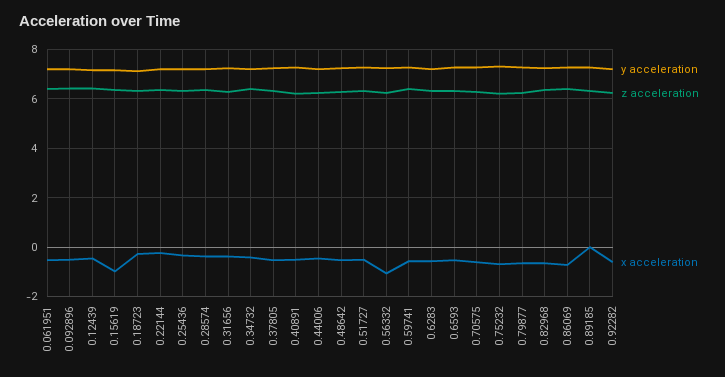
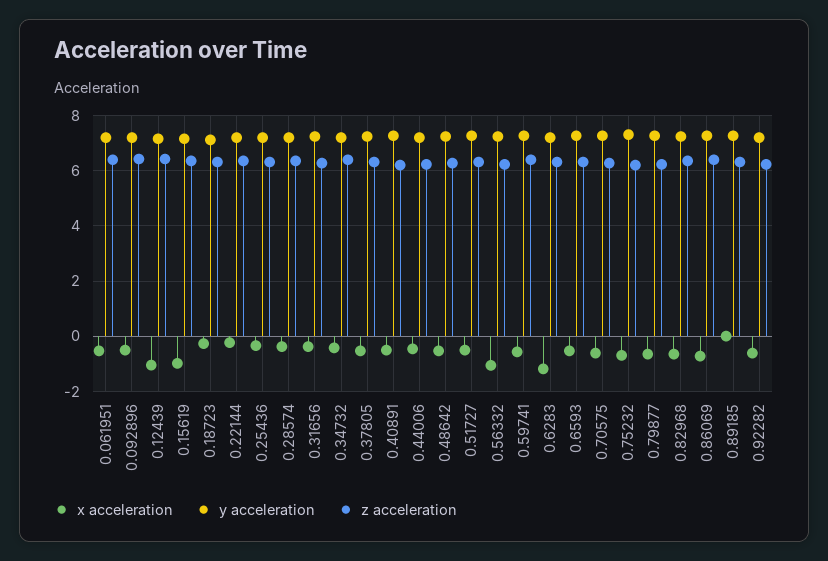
x acceleration, 0.12439: -0.5 -> -1
x acceleration, 0.6283: -0.5 -> -1.25

